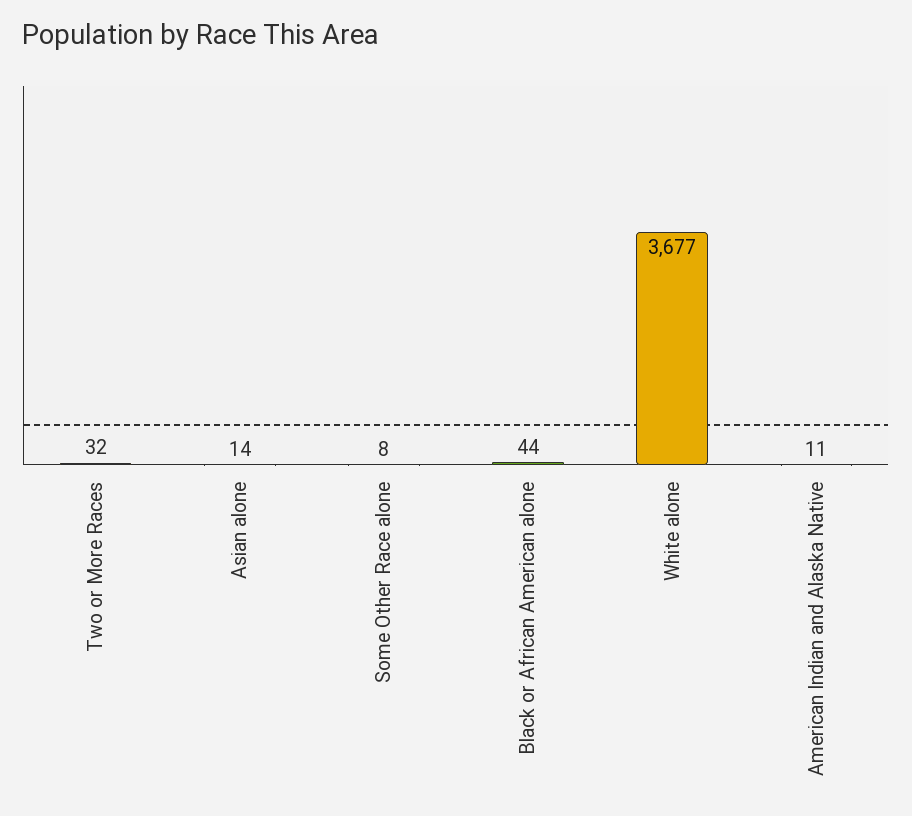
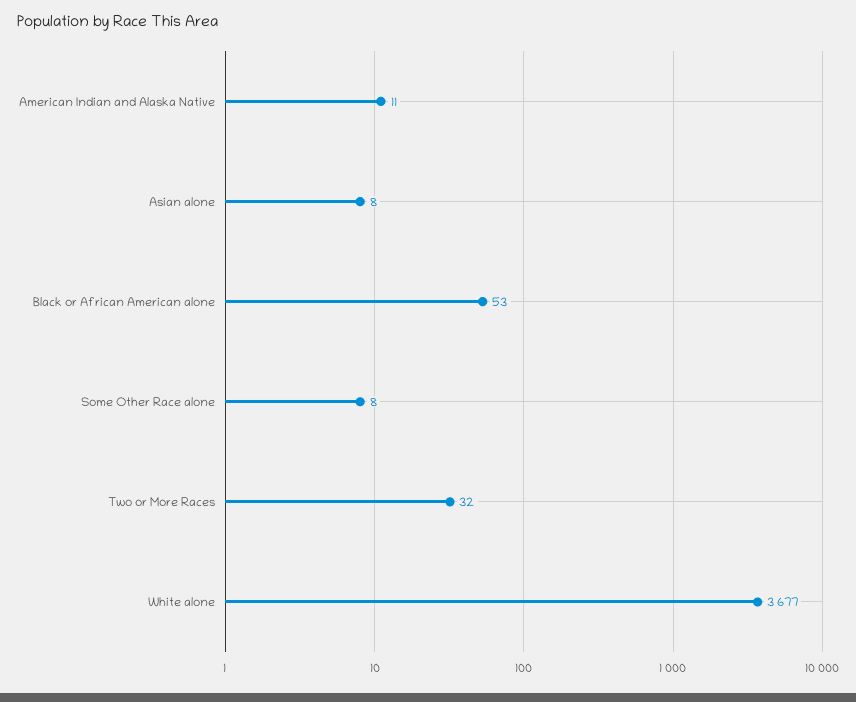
Asian alone: 14 -> 8
Black or African American alone: 44 -> 53

